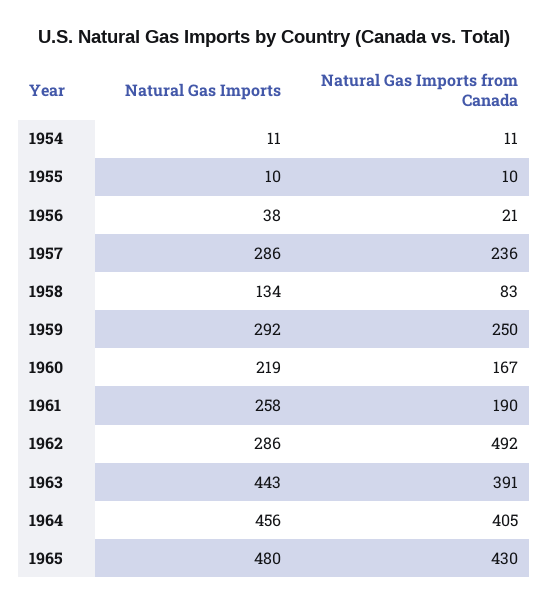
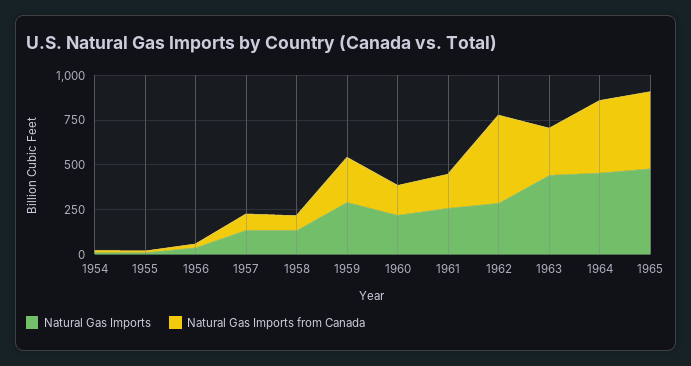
Natural Gas Imports, 1957: 286 -> 150
Natural Gas Imports from Canada, 1957: 236 -> 100
Natural Gas Imports from Canada, 1963: 391 -> 250

